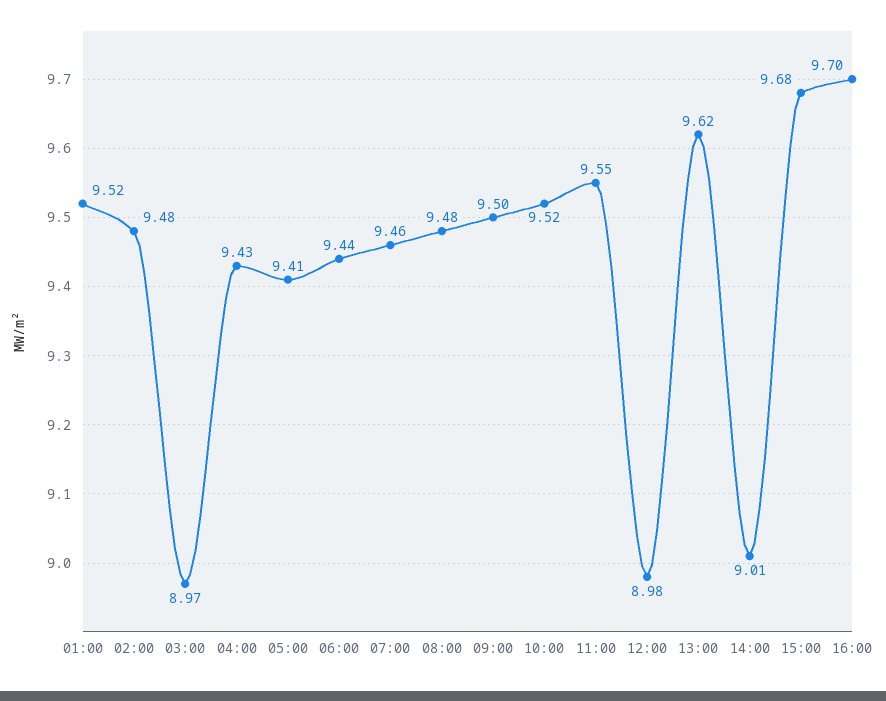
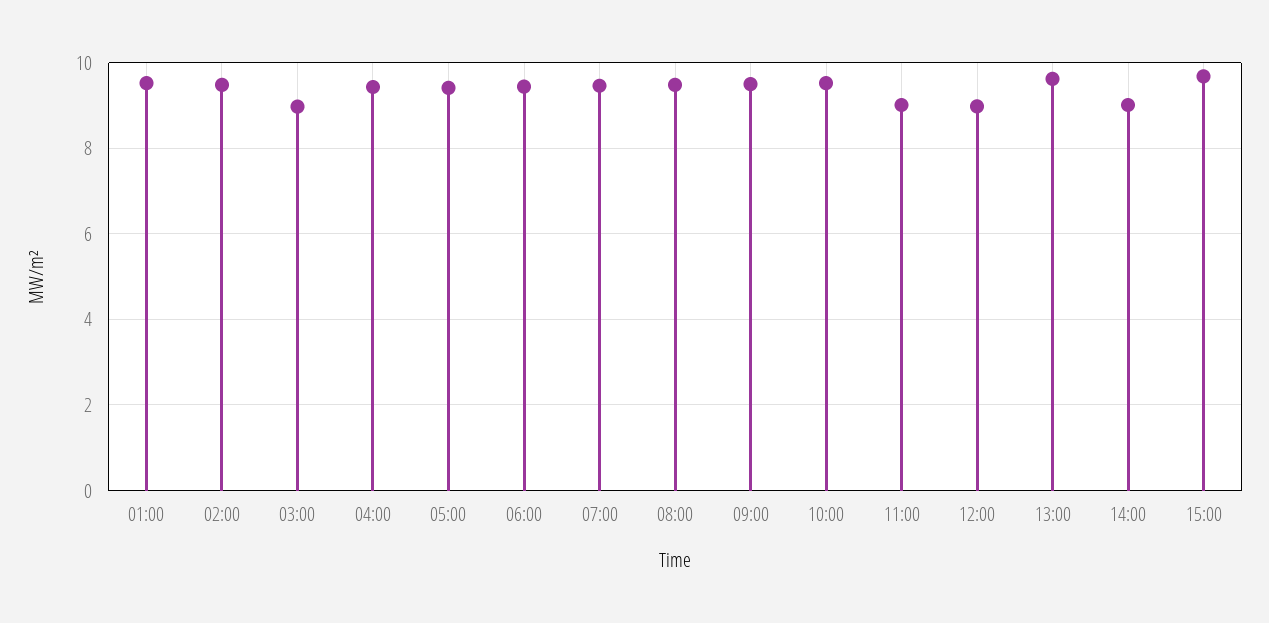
11:00: 9.55 -> 9
16:00: 9.7 -> none

